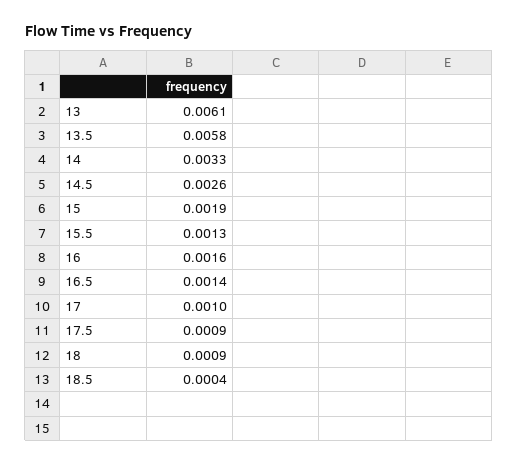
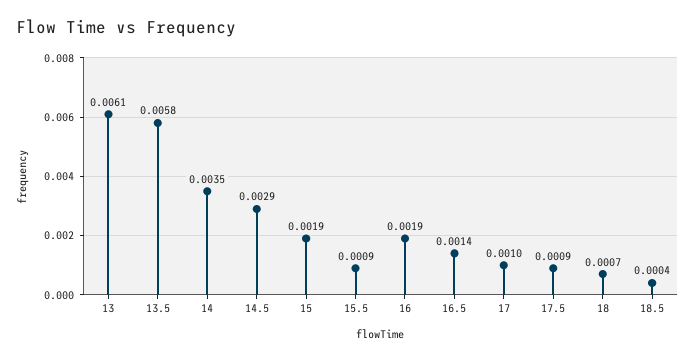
14: 0.0033 -> 0.0035
14.5: 0.0026 -> 0.0029
15.5: 0.0013 -> 0.0009
16: 0.0016 -> 0.0019
18: 0.0009 -> 0.0007

